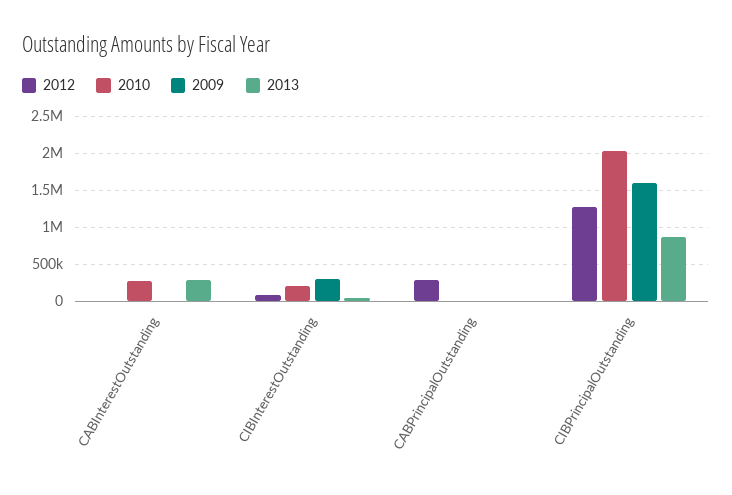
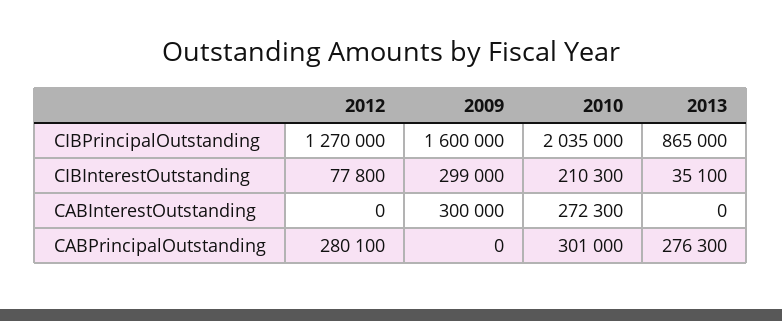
2009, CABInterestOutstanding: 0 -> 300000
2013, CABInterestOutstanding: 300000 -> 0
2010, CABPrincipalOutstanding: 0 -> 301000
2013, CABPrincipalOutstanding: 0 -> 276300

